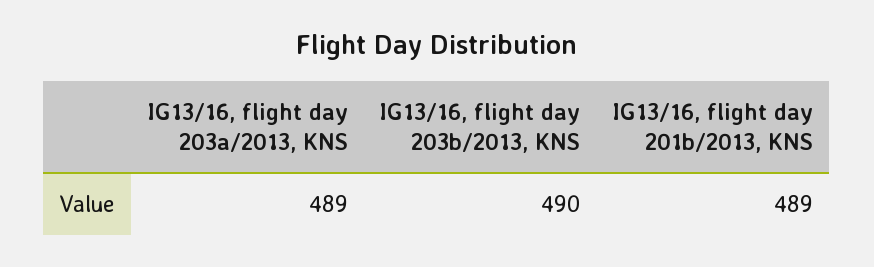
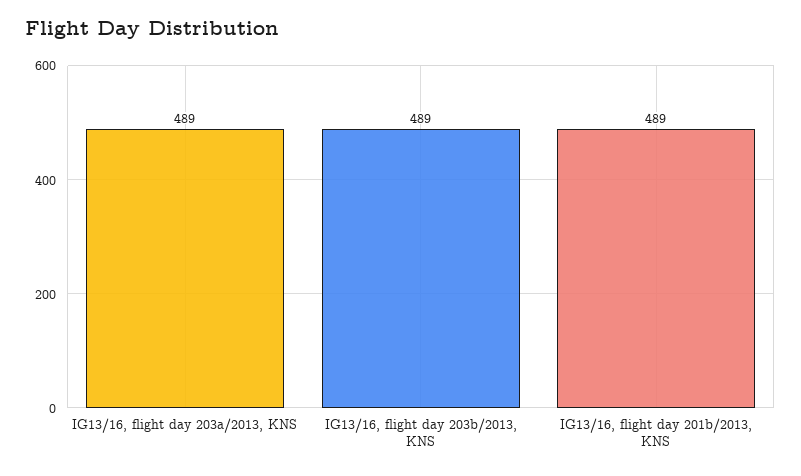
IG13/16, flight day 203b/2013, KNS: 490 -> 489

